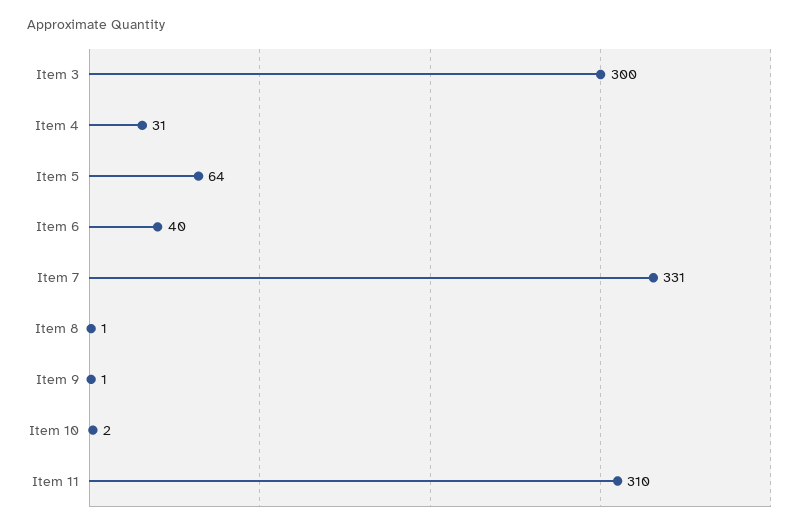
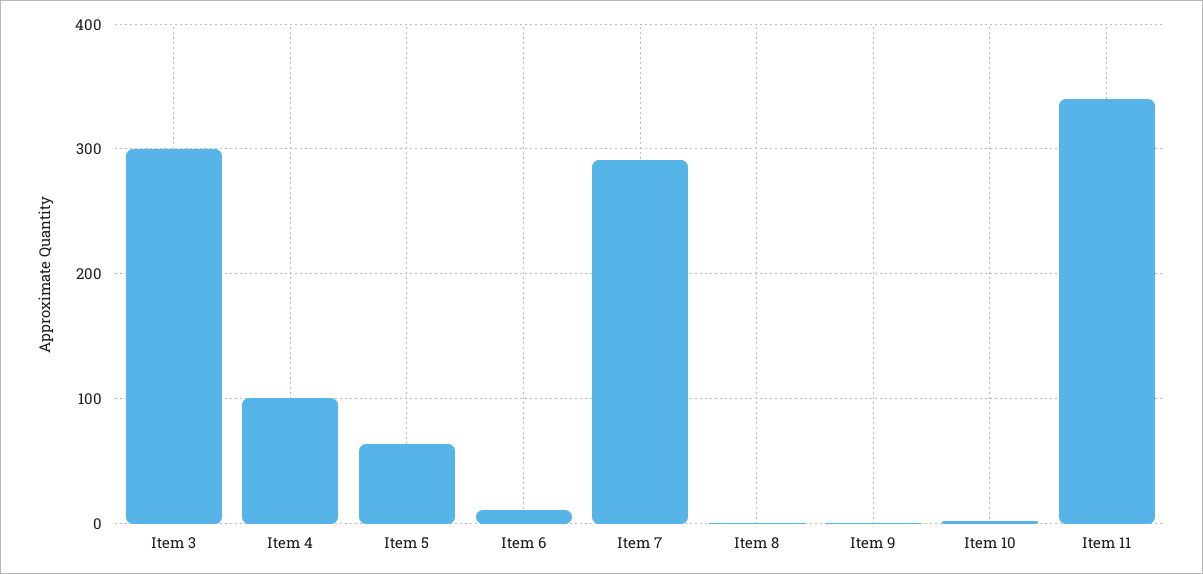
Item 4: 31 -> 100
Item 6: 40 -> 10
Item 7: 331 -> 290
Item 11: 310 -> 340

